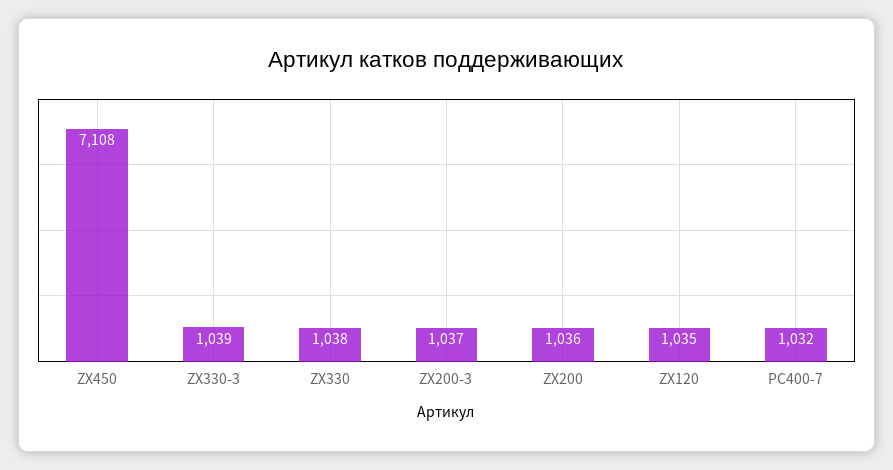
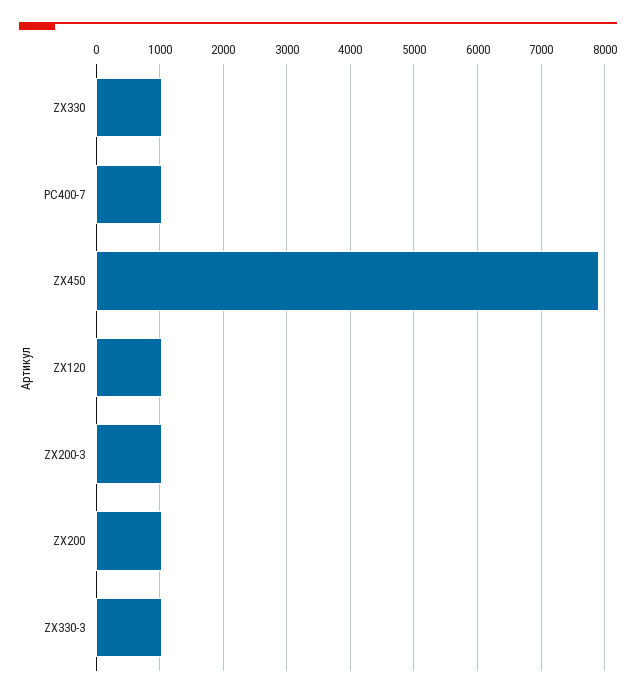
ZX450: 7108 -> 7900

